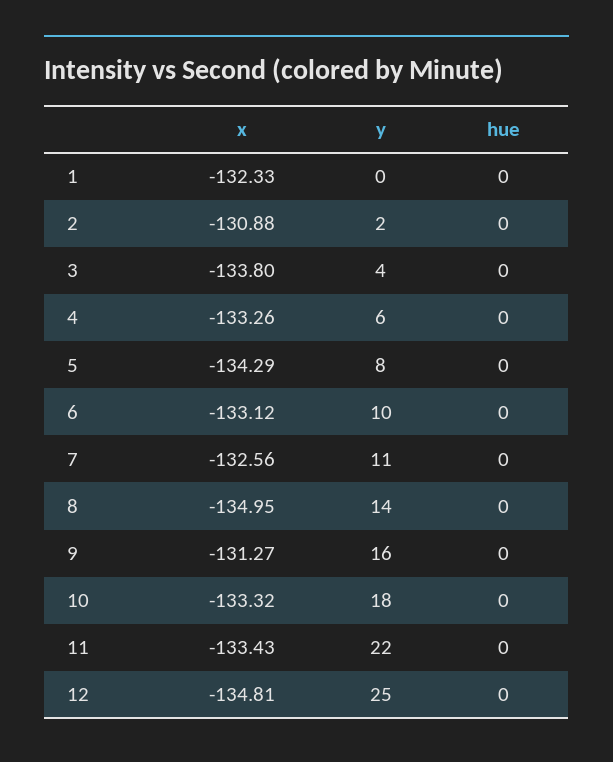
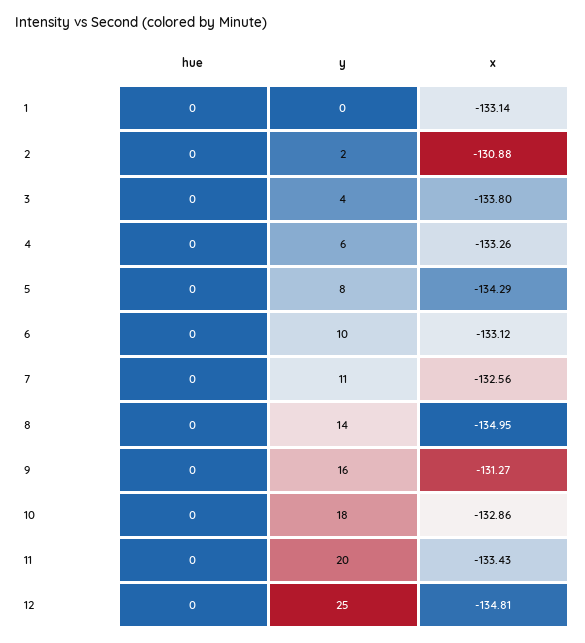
x, 1: -132.33 -> -133.14
x, 10: -133.32 -> -132.86
y, 11: 22 -> 20

